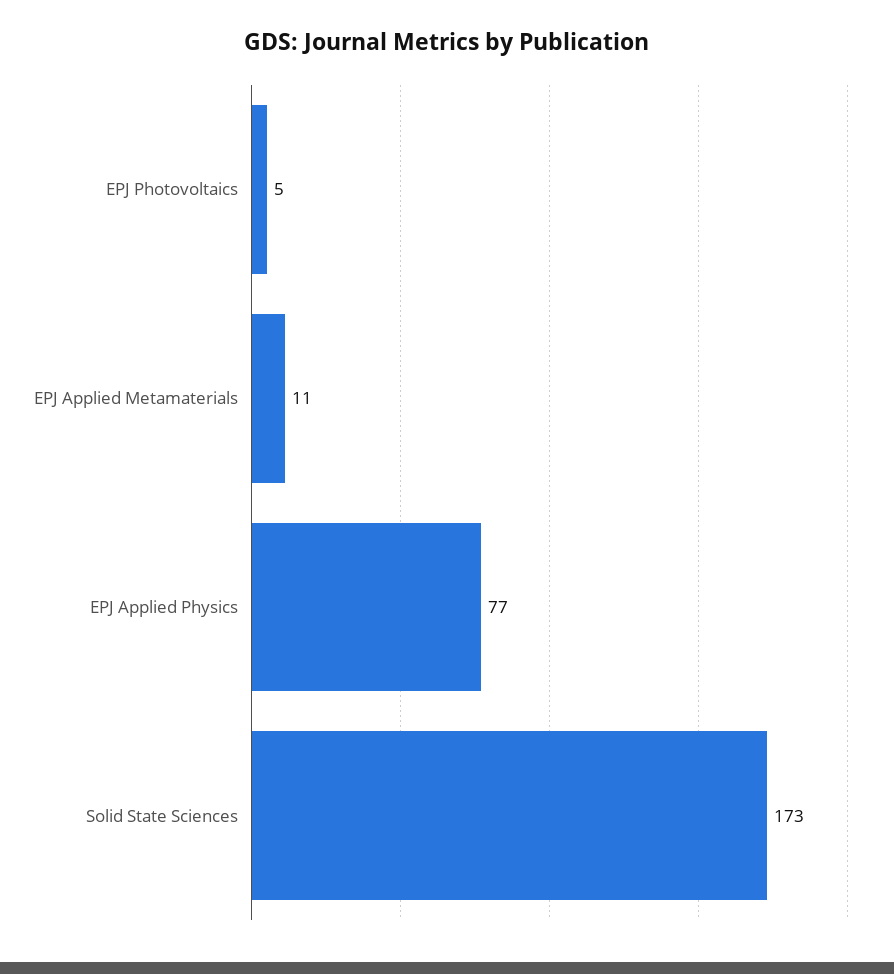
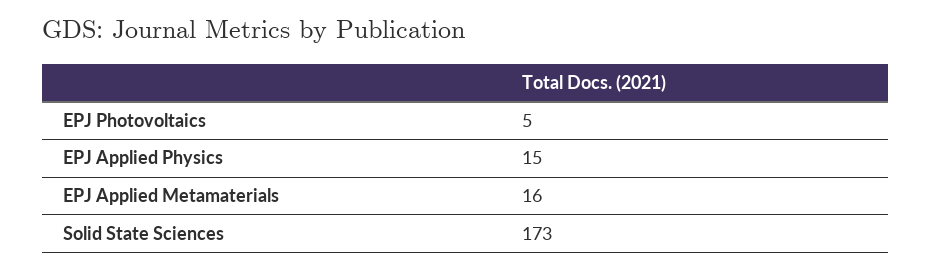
EPJ Applied Metamaterials: 11 -> 16
EPJ Applied Physics: 77 -> 15

